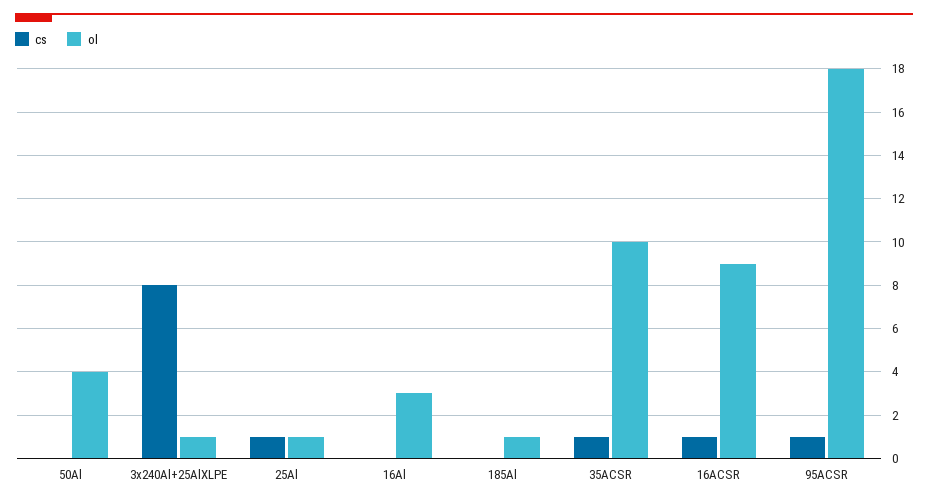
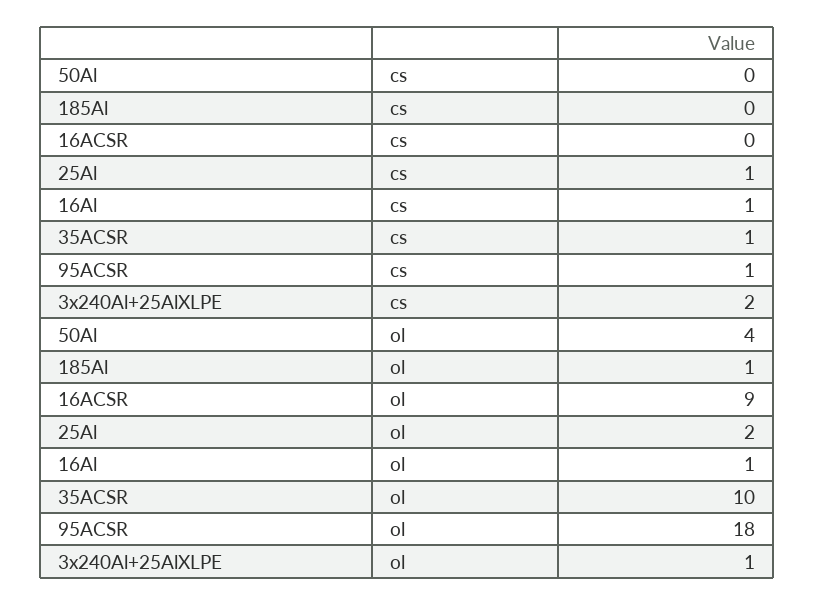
cs, 3x240Al+25AlXLPE: 8 -> 2
ol, 25Al: 1 -> 2
cs, 16Al: 0 -> 1
ol, 16Al: 3 -> 1
cs, 16ACSR: 1 -> 0

